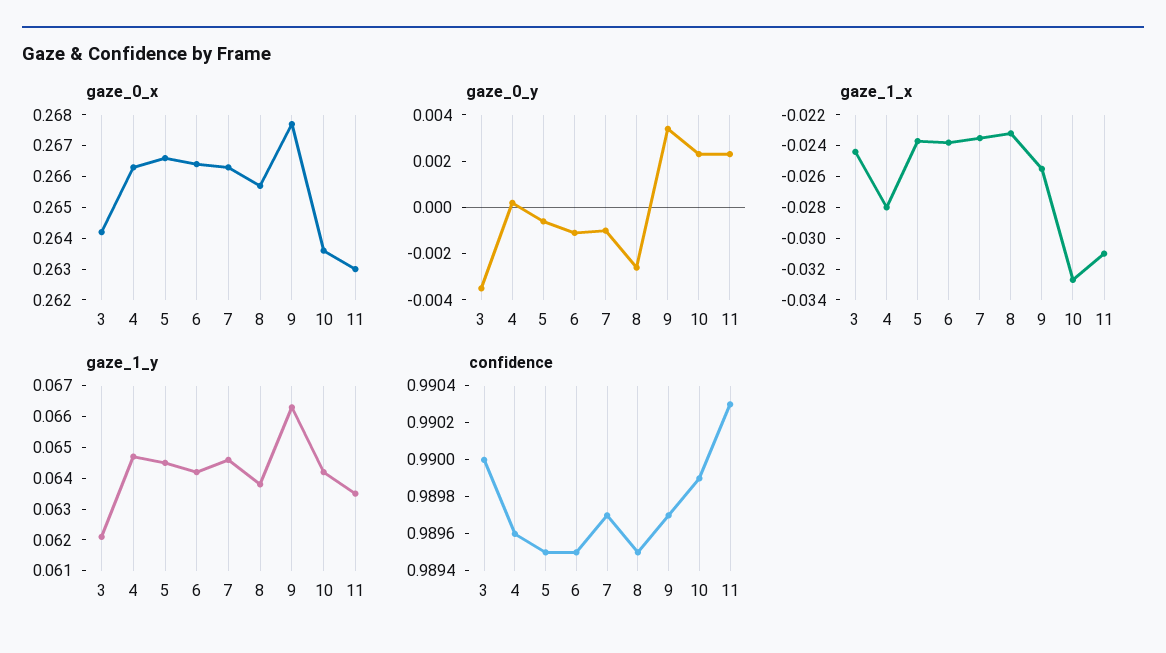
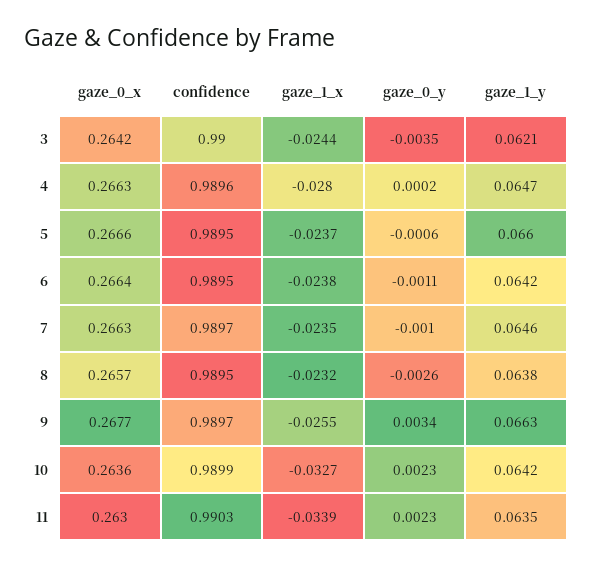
gaze_1_x, 11: -0.031 -> -0.0339
gaze_1_y, 5: 0.0645 -> 0.066

